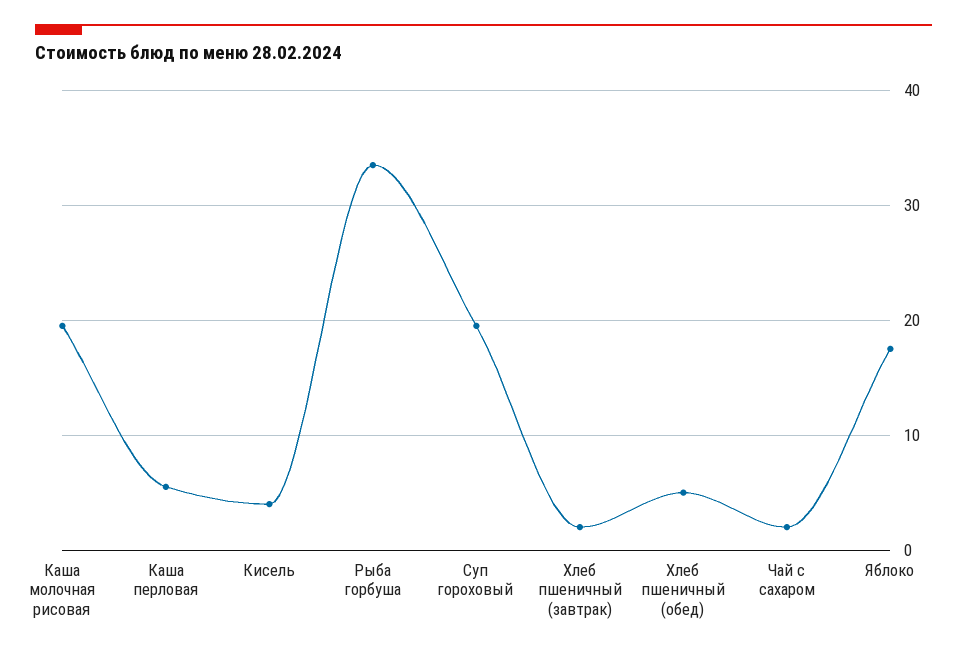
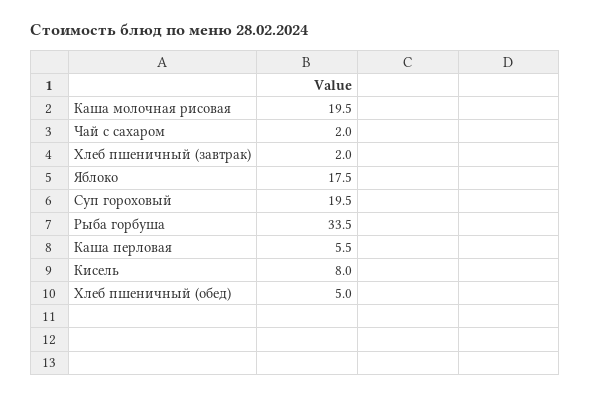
Кисель: 4 -> 8

